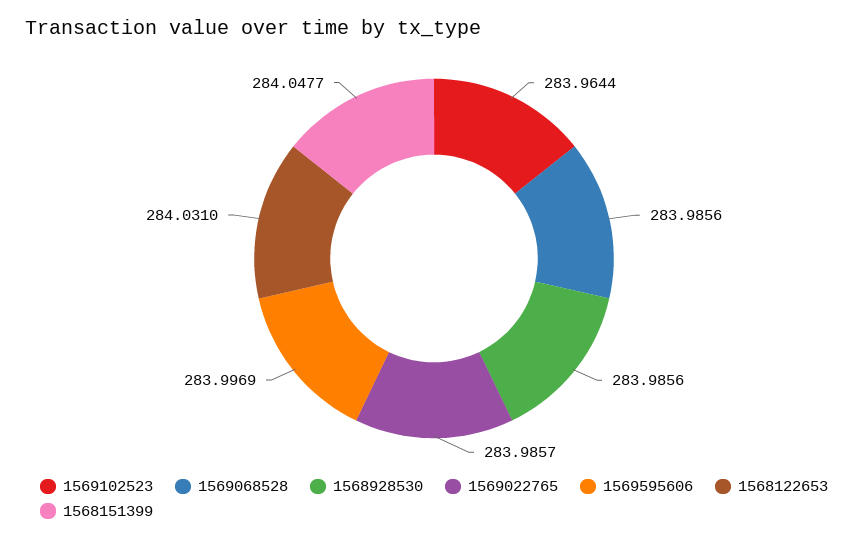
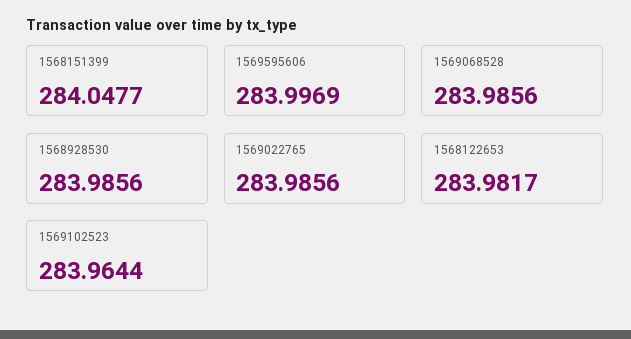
1569022765: 283.9857 -> 283.9856
1568122653: 284.031 -> 283.9817

